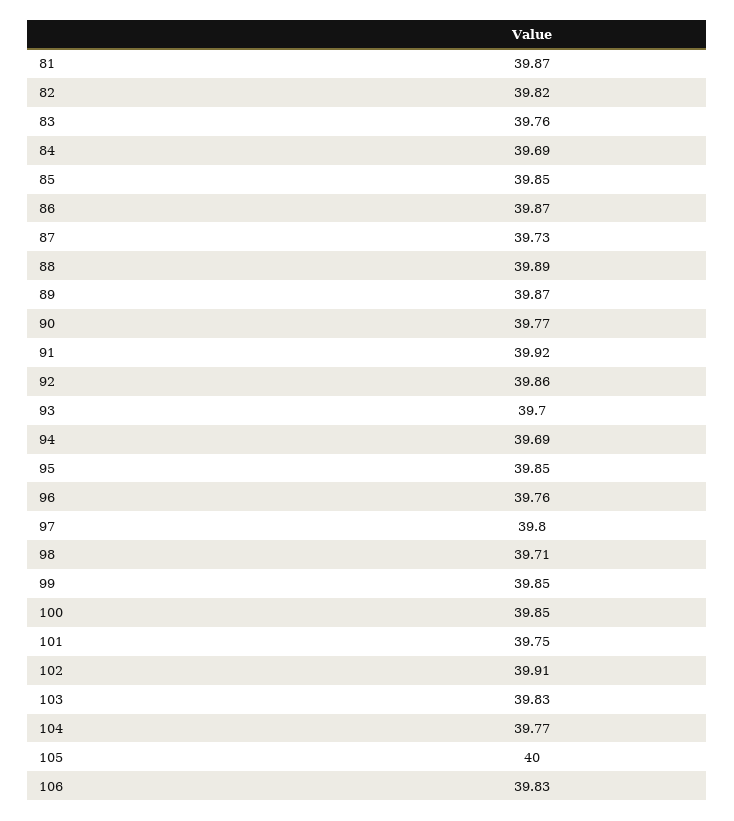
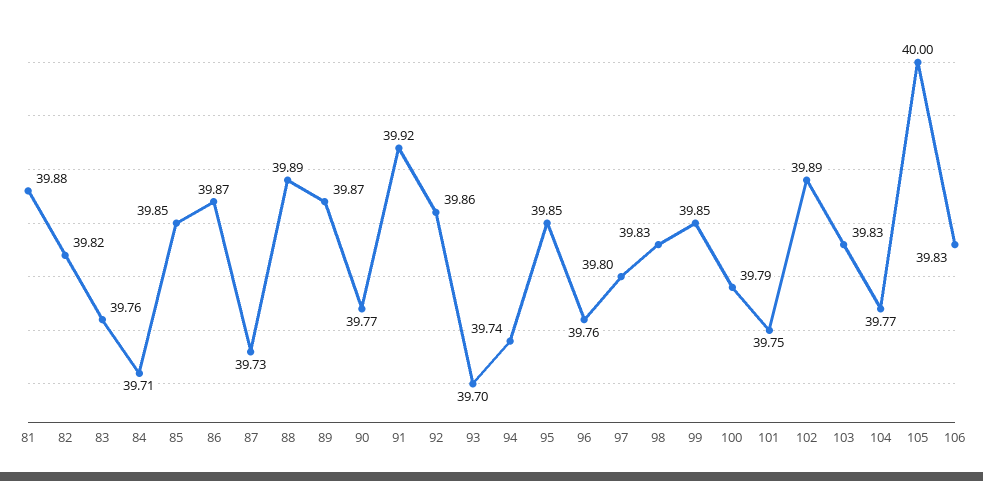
81: 39.87 -> 39.88
84: 39.69 -> 39.71
94: 39.69 -> 39.74
98: 39.71 -> 39.83
100: 39.85 -> 39.79
102: 39.91 -> 39.89

